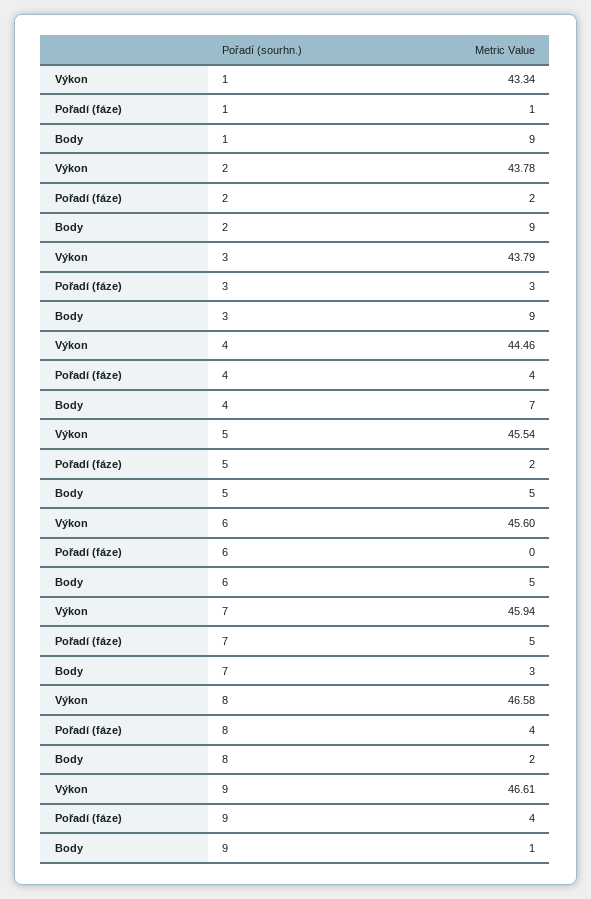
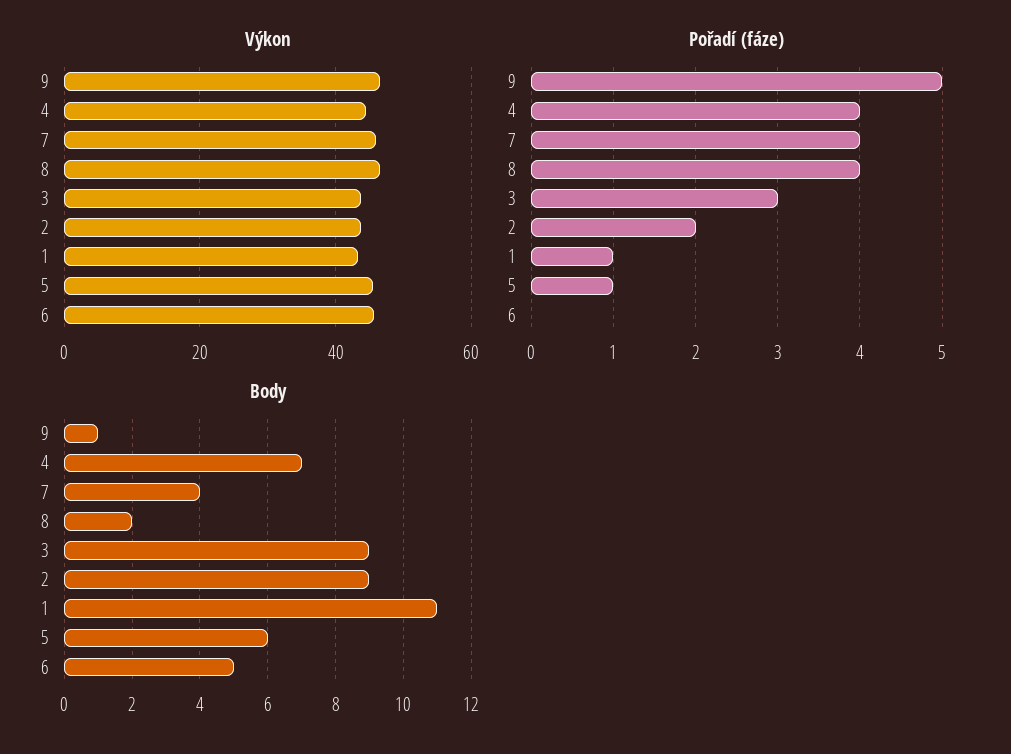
Body, 1: 9 -> 11
Pořadí (fáze), 5: 2 -> 1
Body, 5: 5 -> 6
Pořadí (fáze), 7: 5 -> 4
Body, 7: 3 -> 4
Pořadí (fáze), 9: 4 -> 5

